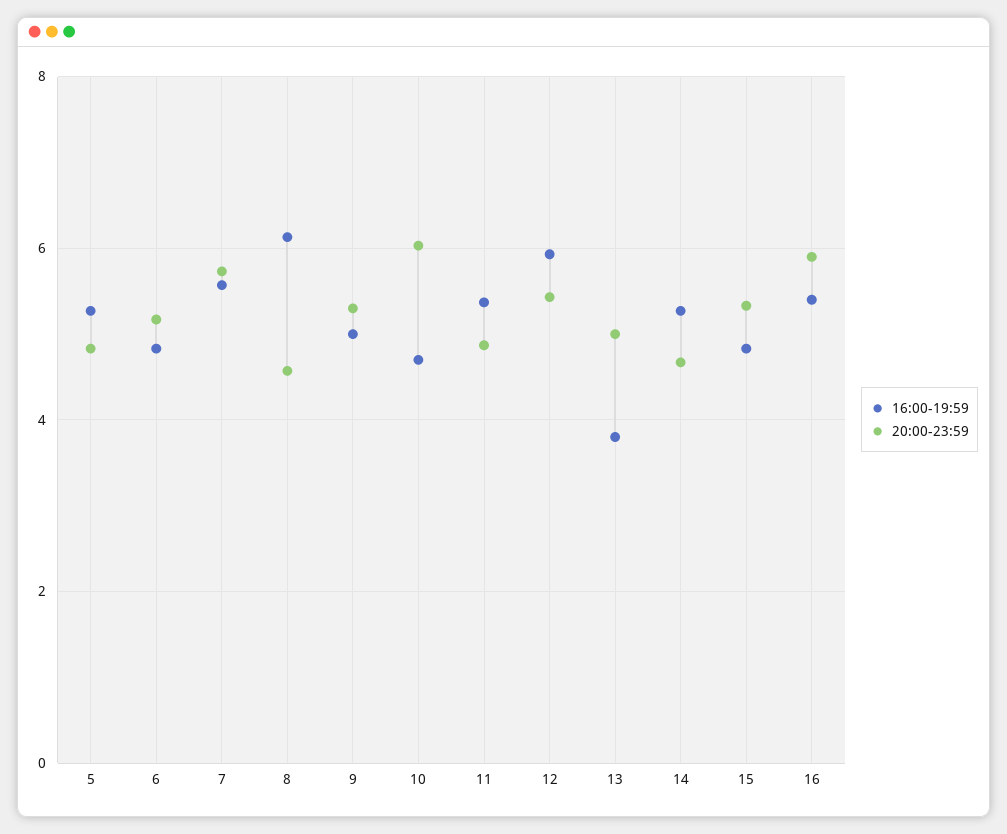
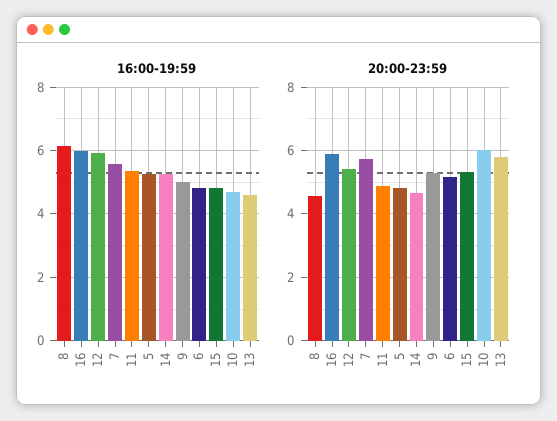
16:00-19:59, 13: 3.8 -> 4.6
20:00-23:59, 13: 5 -> 5.8
16:00-19:59, 16: 5.4 -> 6

